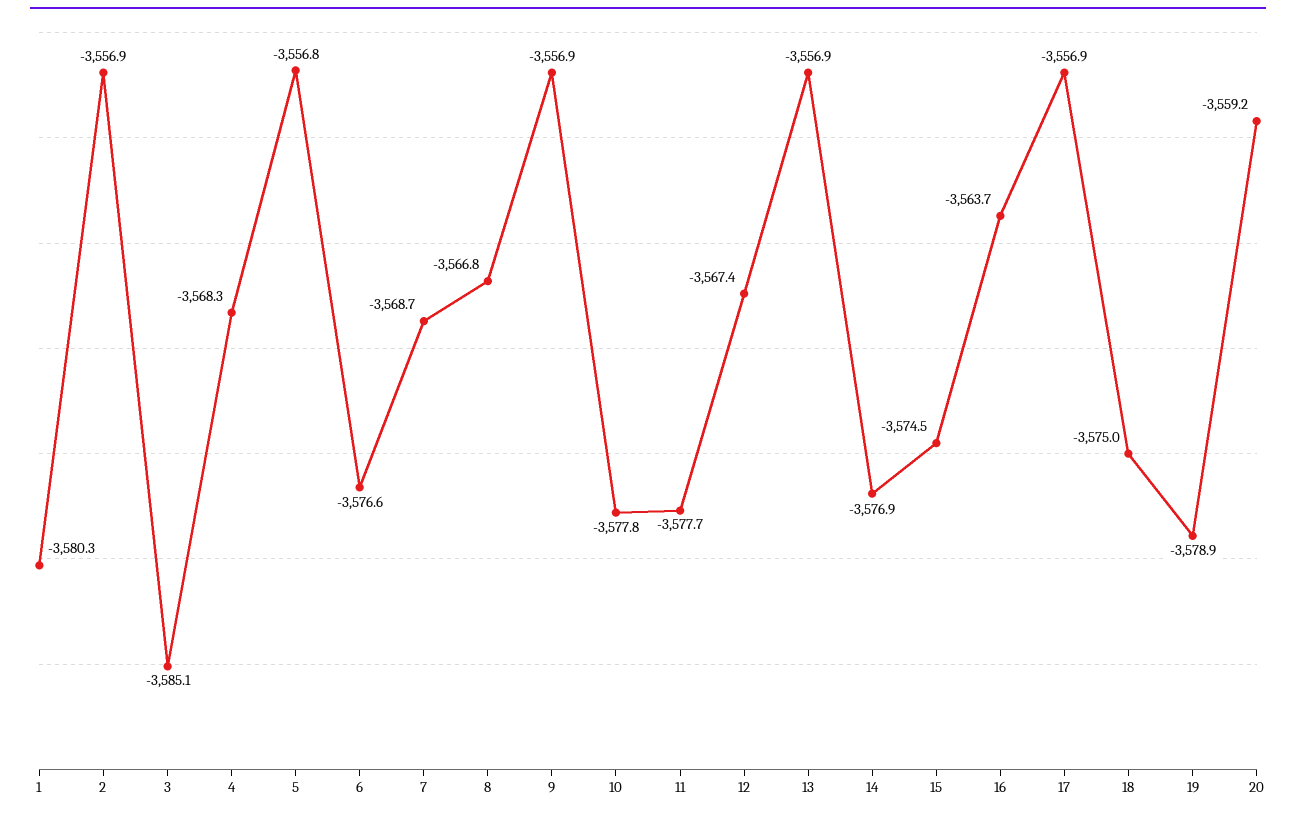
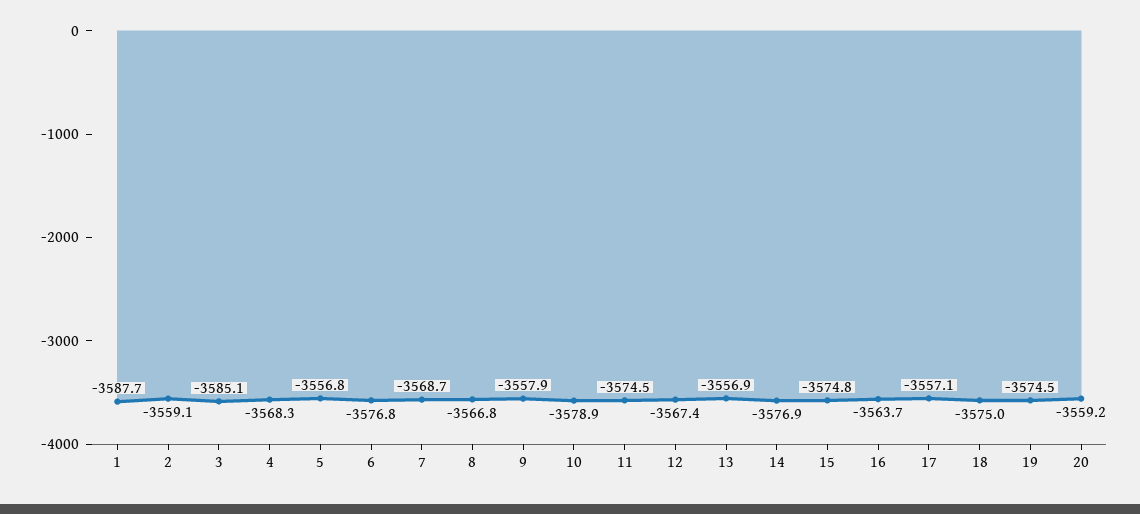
1: -3580.3 -> -3587.7
2: -3556.9 -> -3559.1
6: -3576.6 -> -3576.8
9: -3556.9 -> -3557.9
10: -3577.8 -> -3578.9
11: -3577.7 -> -3574.5
15: -3574.5 -> -3574.8
17: -3556.9 -> -3557.1
19: -3578.9 -> -3574.5

